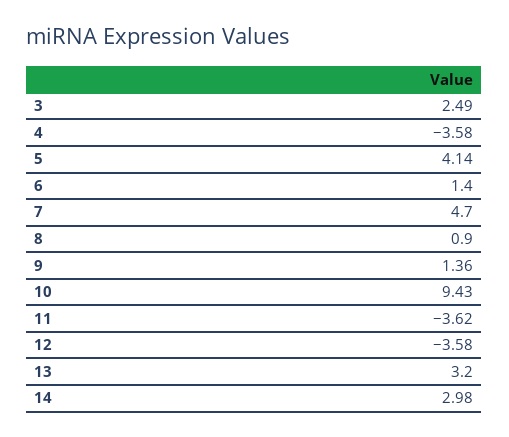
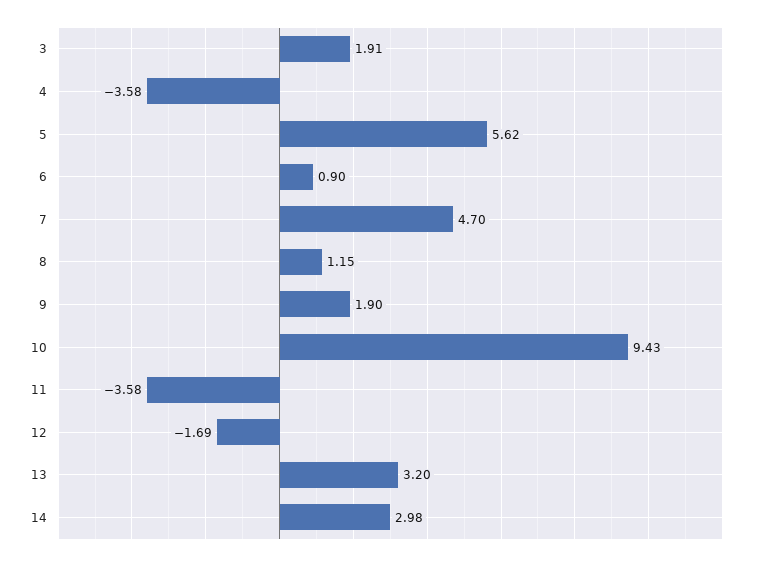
3: 2.49 -> 1.91
5: 4.14 -> 5.62
6: 1.4 -> 0.9
8: 0.9 -> 1.15
9: 1.36 -> 1.9
11: -3.62 -> -3.58
12: -3.58 -> -1.69

